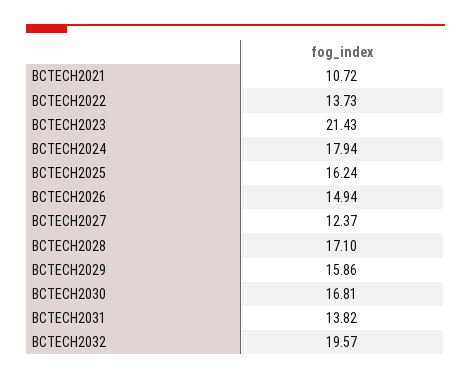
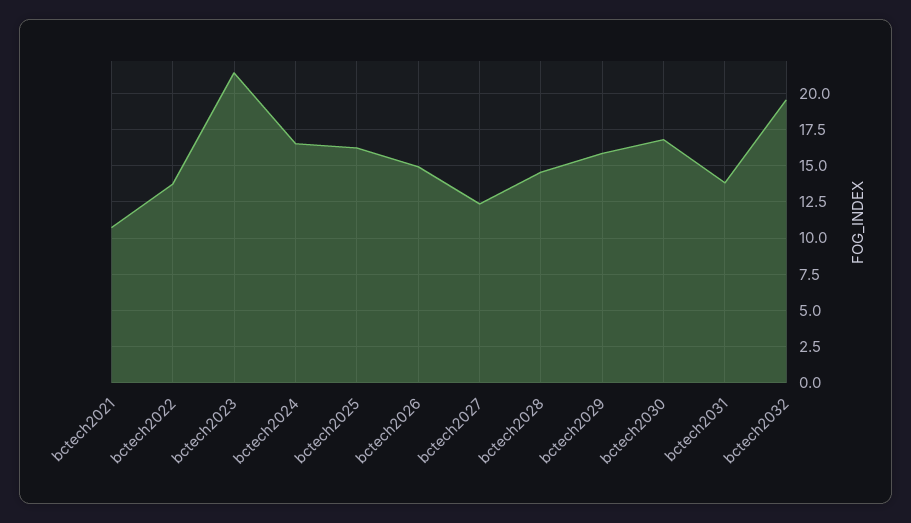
BCTECH2024: 17.94 -> 16.5
BCTECH2028: 17.1 -> 14.5

